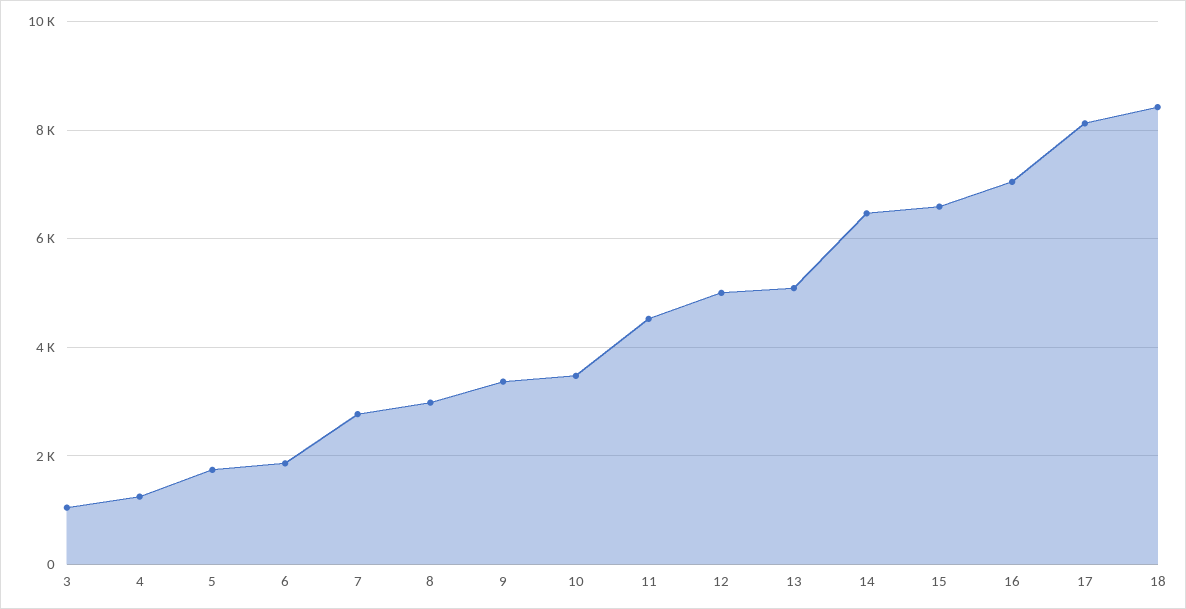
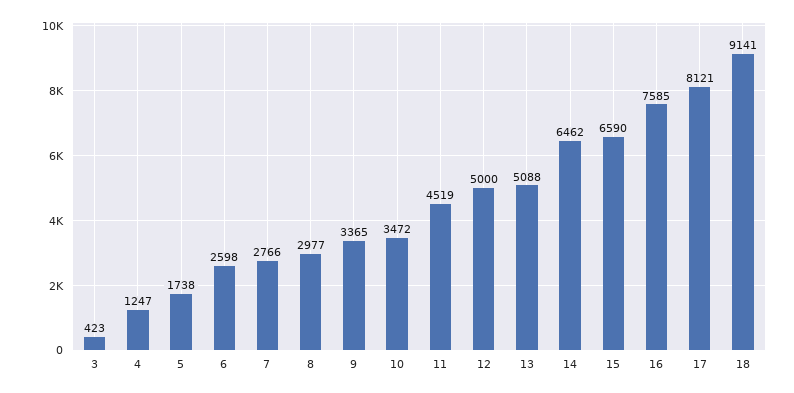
3: 1000 -> 423
6: 1800 -> 2598
16: 7000 -> 7585
18: 8400 -> 9141

